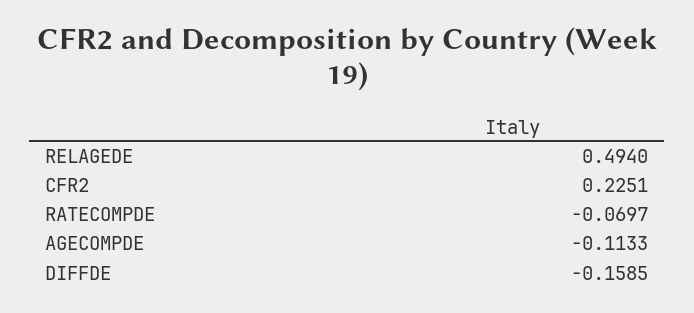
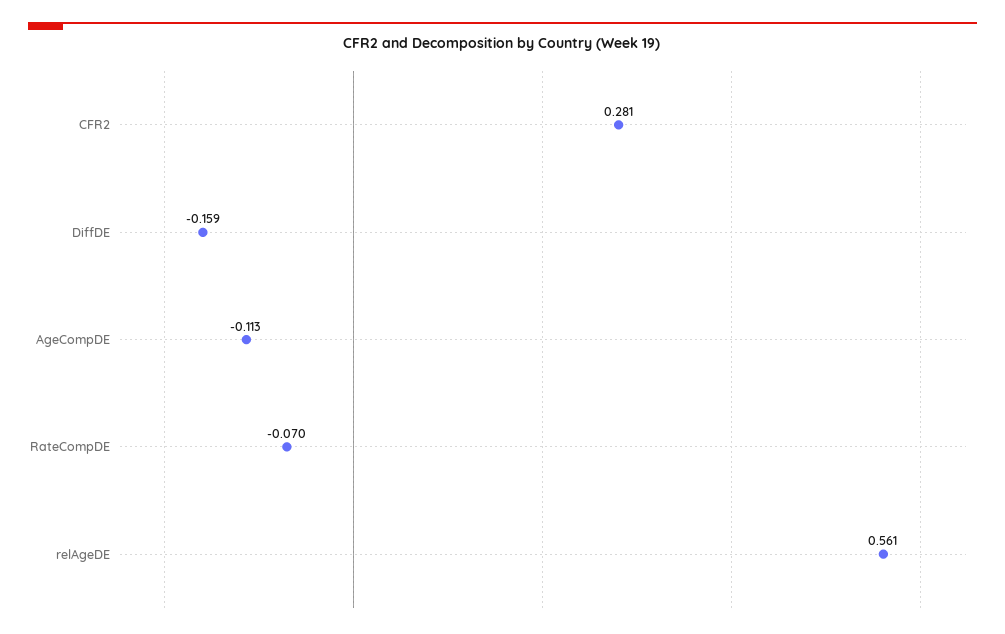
RELAGEDE: 0.494 -> 0.561
CFR2: 0.2251 -> 0.281

